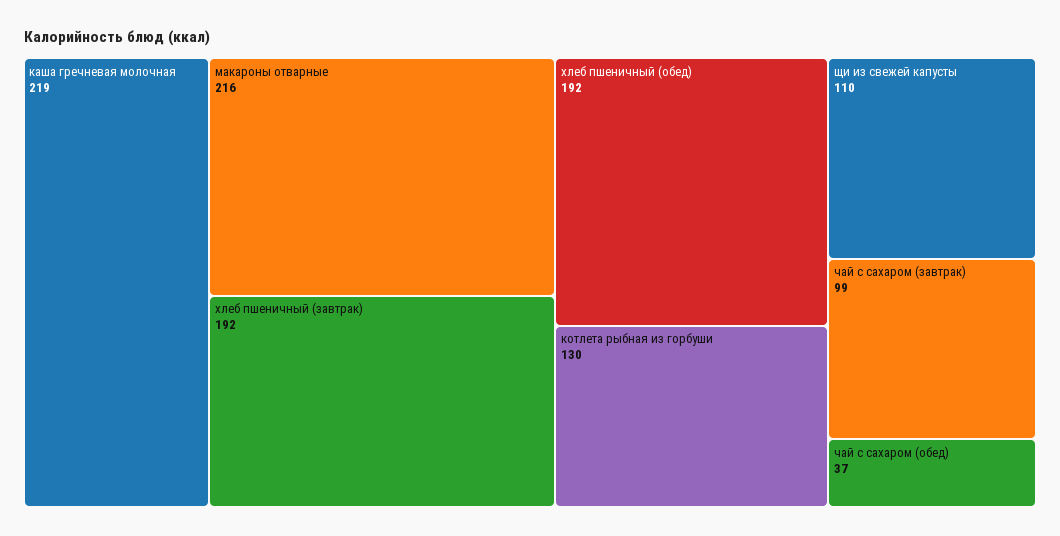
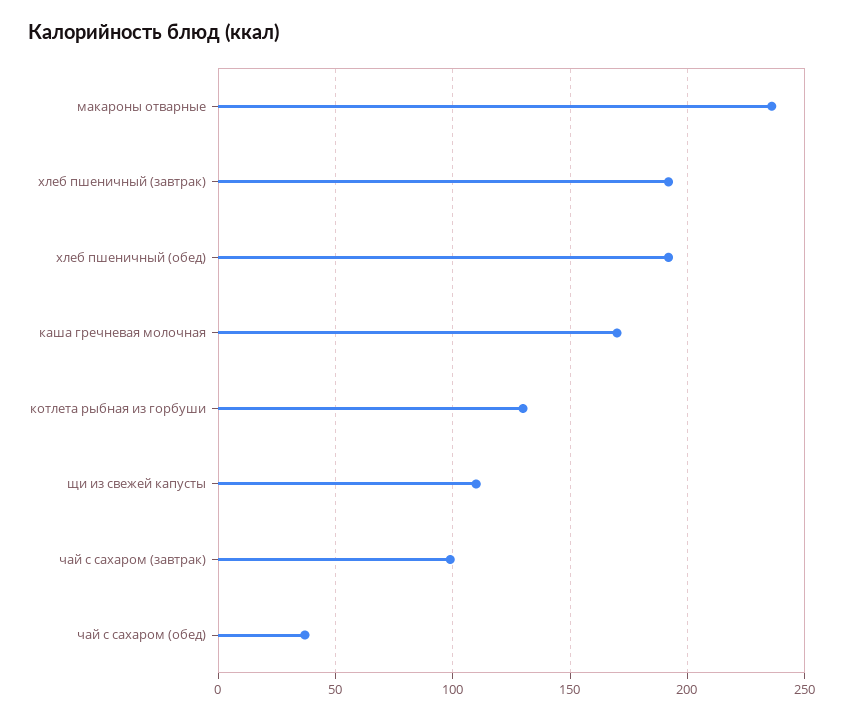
каша гречневая молочная: 219 -> 170
макароны отварные: 216 -> 235

